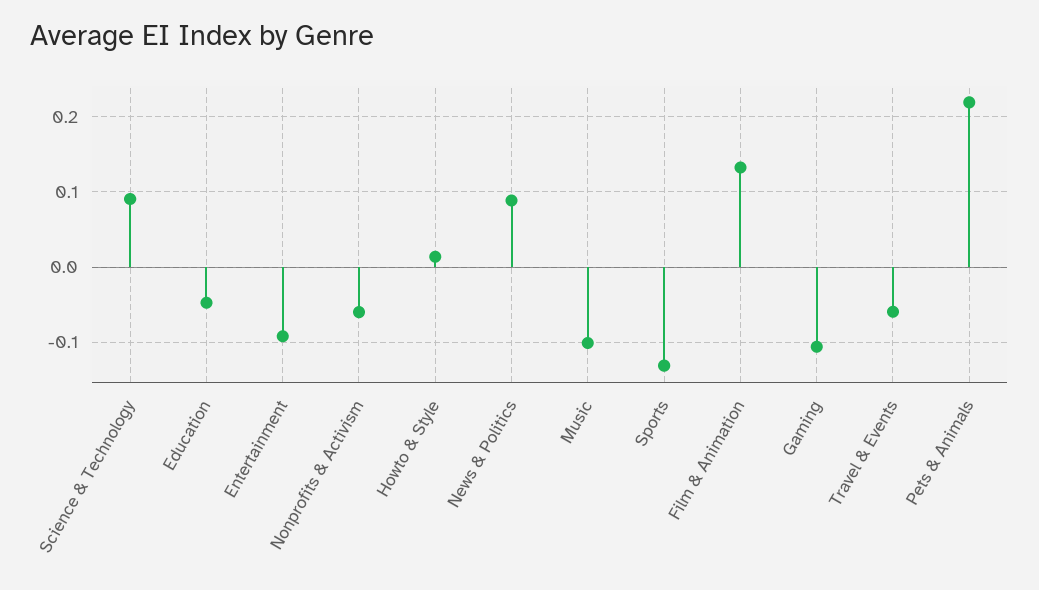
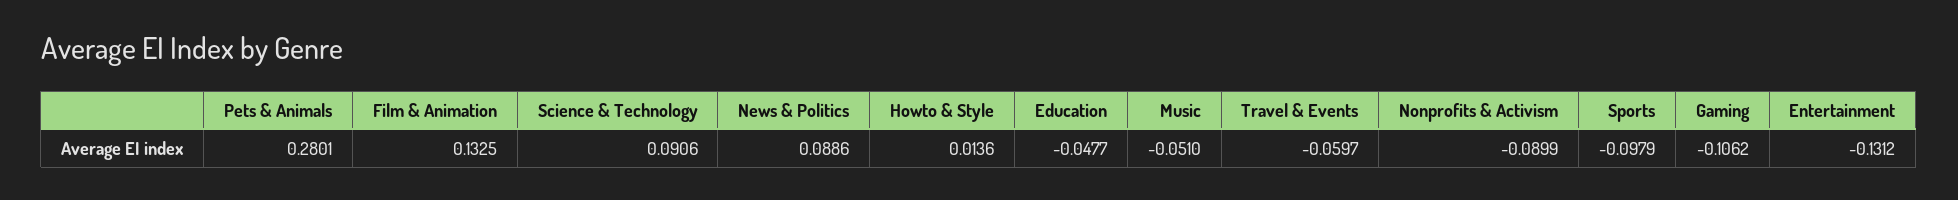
Entertainment: -0.09 -> -0.1312
Nonprofits & Activism: -0.06 -> -0.0899
Music: -0.1 -> -0.051
Sports: -0.13 -> -0.0979
Pets & Animals: 0.22 -> 0.2801

